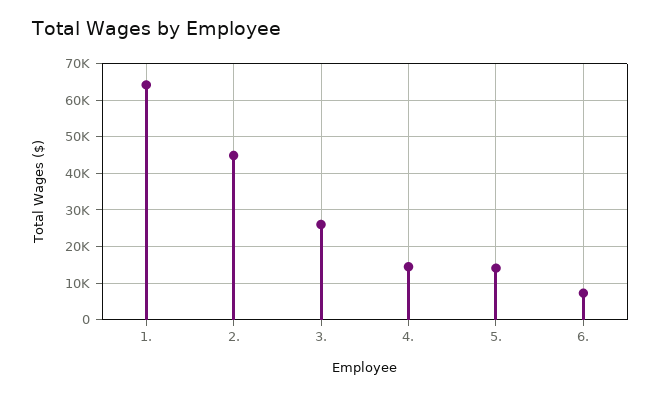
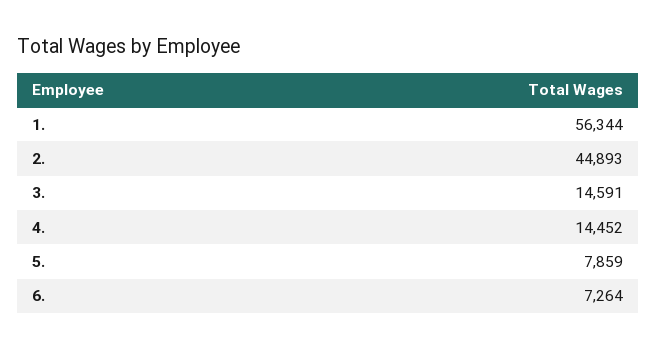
1.: 64000 -> 56344
3.: 26000 -> 14591
5.: 14000 -> 7859

